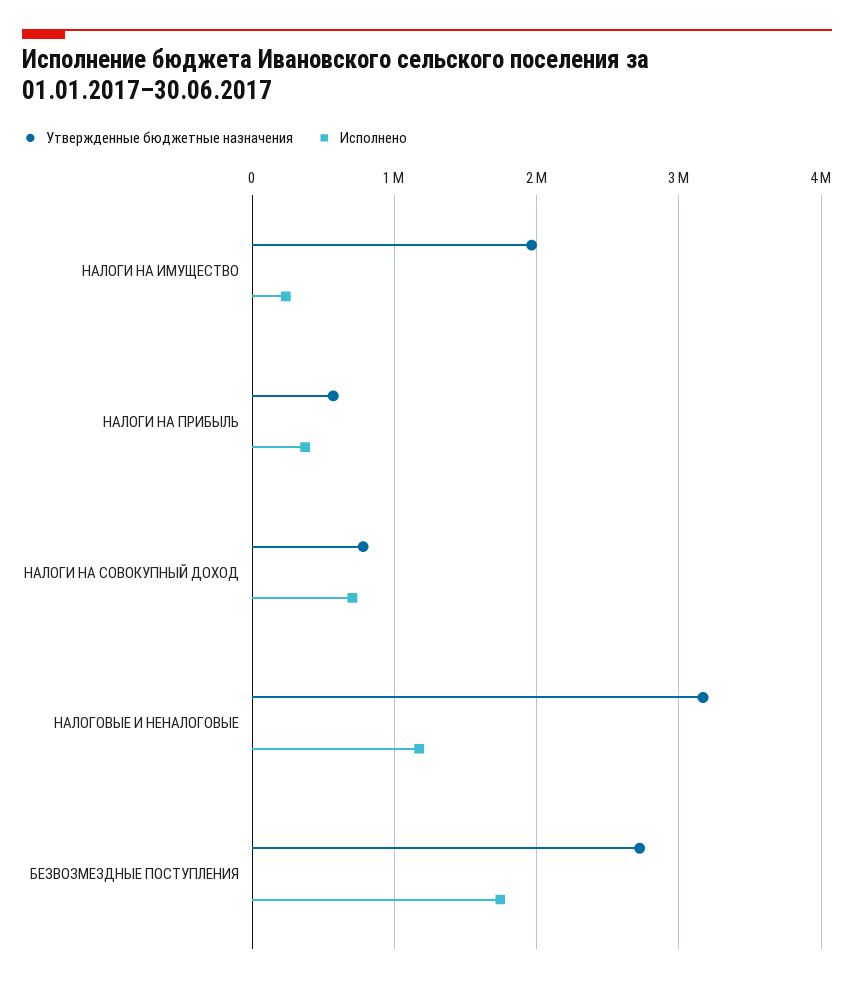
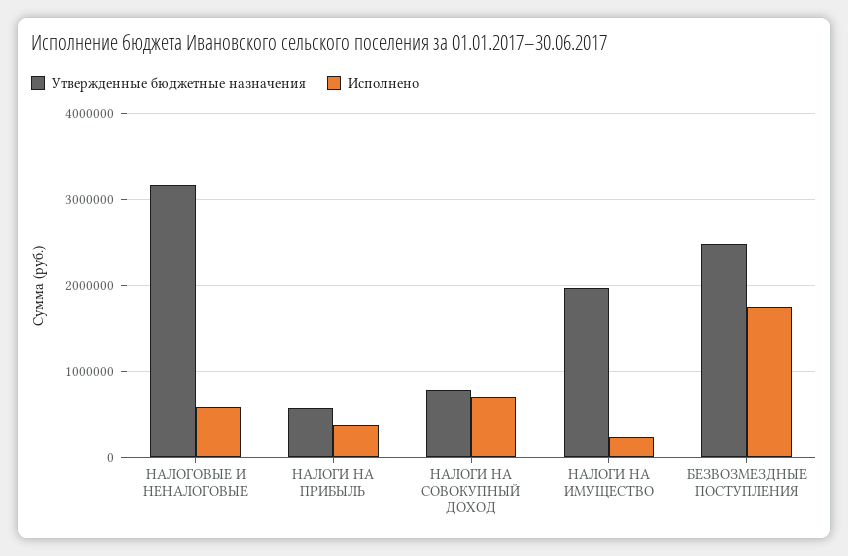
Исполнено, НАЛОГОВЫЕ И НЕНАЛОГОВЫЕ: 1200000 -> 600000
Утвержденные бюджетные назначения, БЕЗВОЗМЕЗДНЫЕ ПОСТУПЛЕНИЯ: 2700000 -> 2500000

